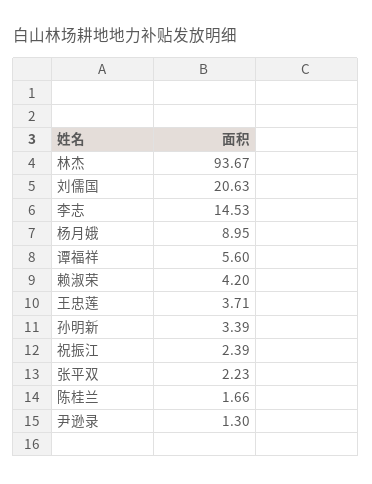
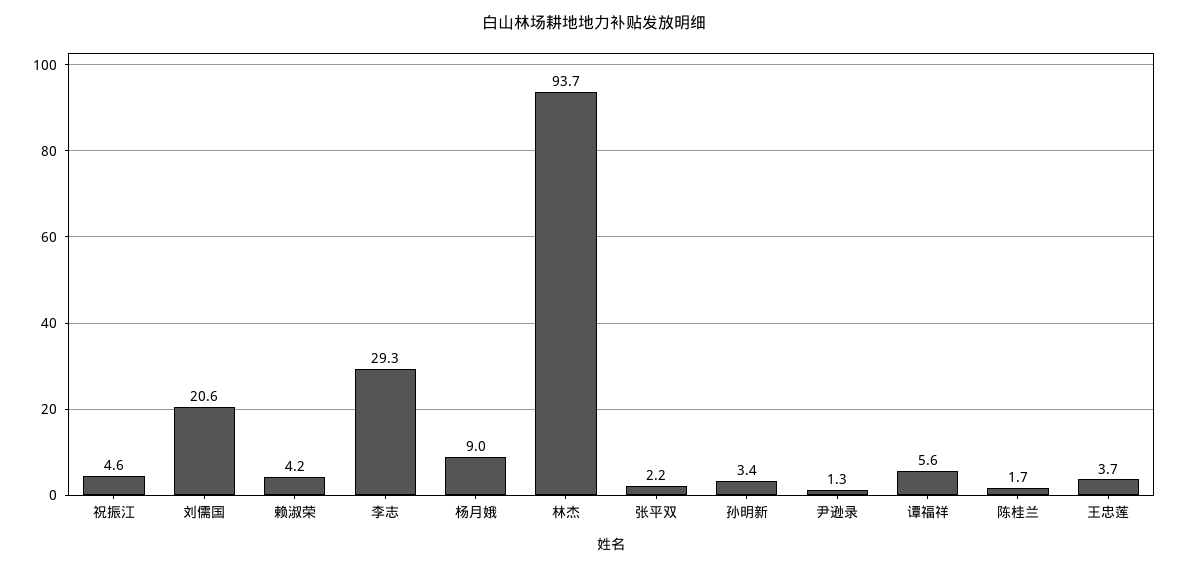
李志: 14.53 -> 29.3
祝振江: 2.39 -> 4.6

